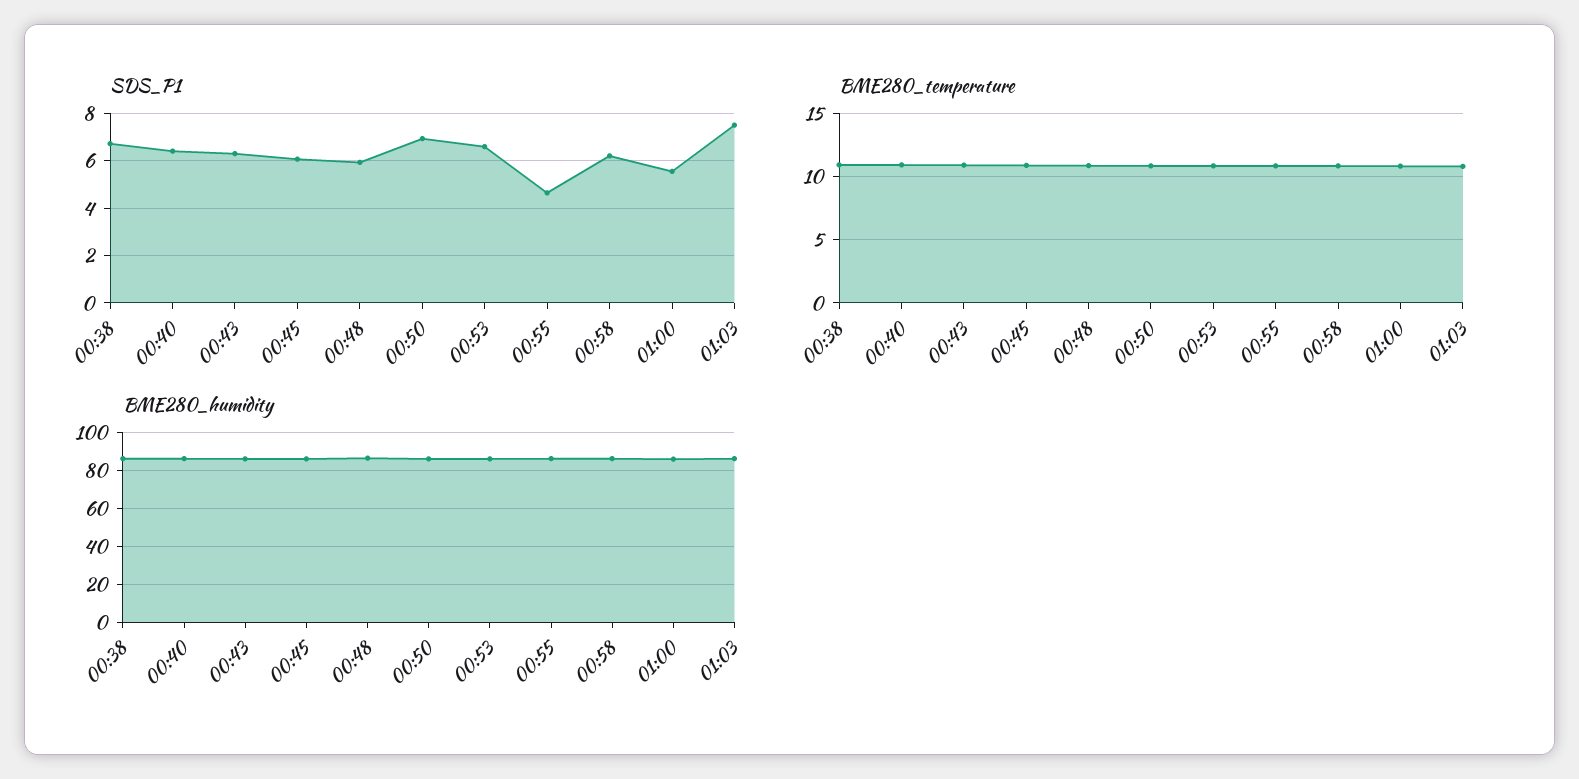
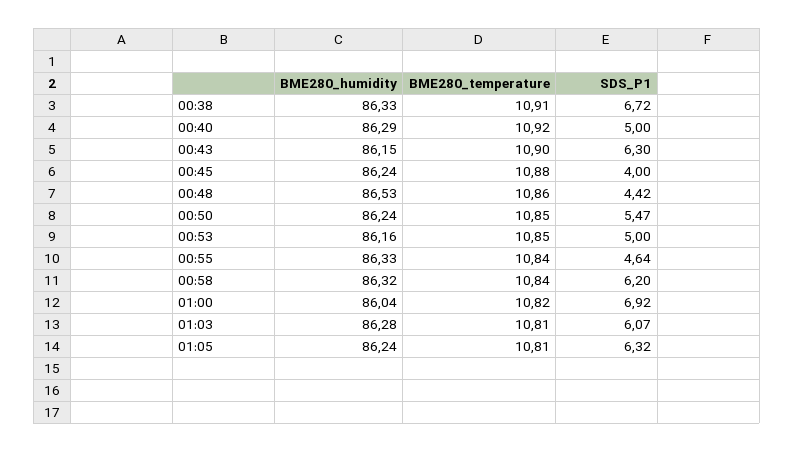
SDS_P1, 00:40: 6.5 -> 5
SDS_P1, 00:45: 6 -> 4
SDS_P1, 00:48: 6 -> 4.42
SDS_P1, 00:50: 7 -> 5.47
SDS_P1, 00:53: 6.5 -> 5
SDS_P1, 01:00: 5.5 -> 6.92
SDS_P1, 01:03: 7.5 -> 6.07
BME280_humidity, 01:05: none -> 86.24
BME280_temperature, 01:05: none -> 10.81
SDS_P1, 01:05: none -> 6.32

